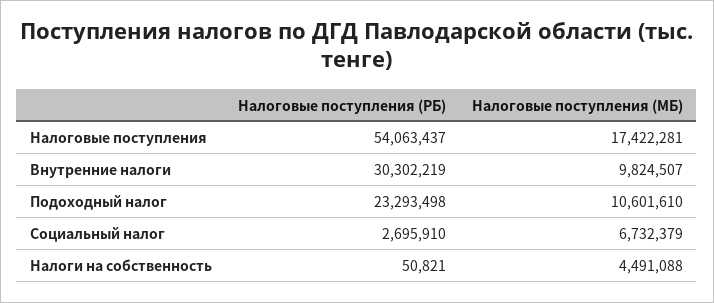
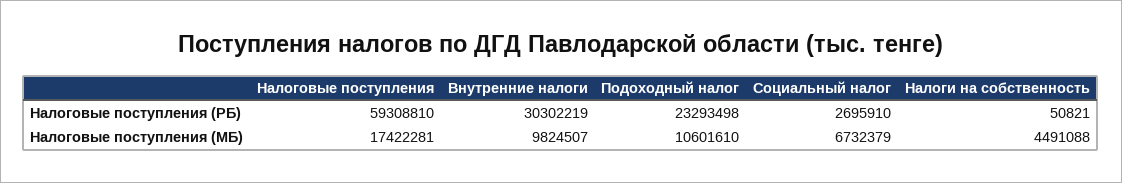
Налоговые поступления (РБ), Hалоговые поступления: 54063437 -> 59308810

